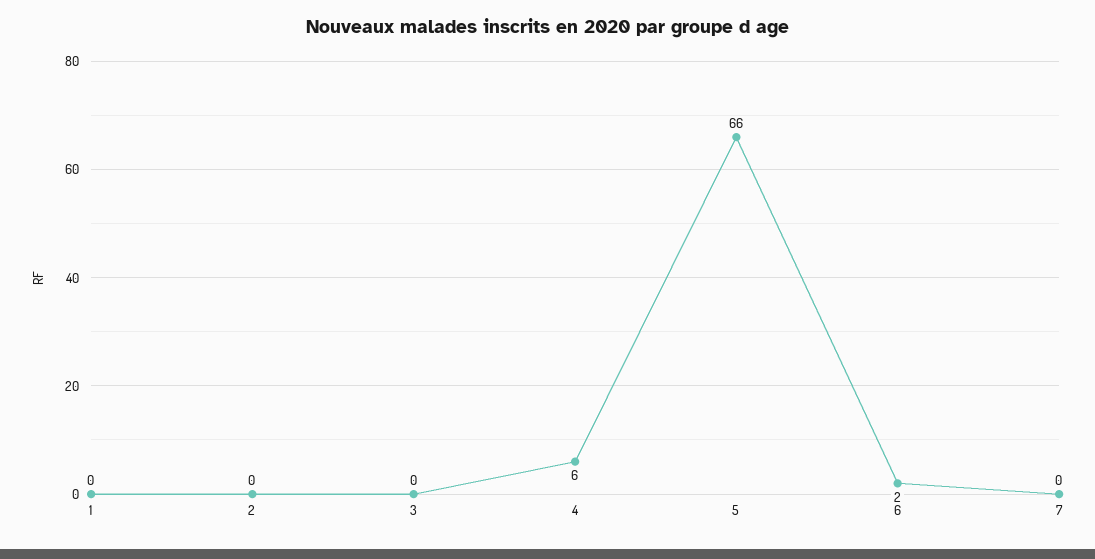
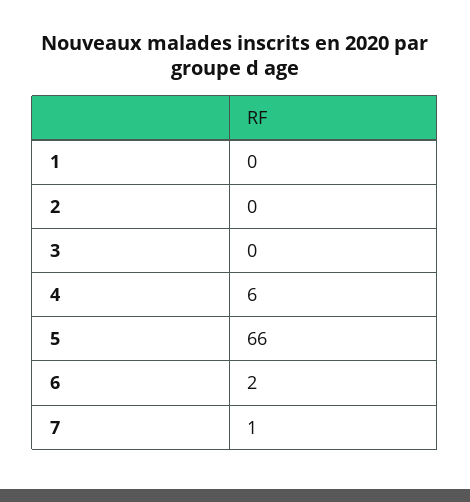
7: 0 -> 1

